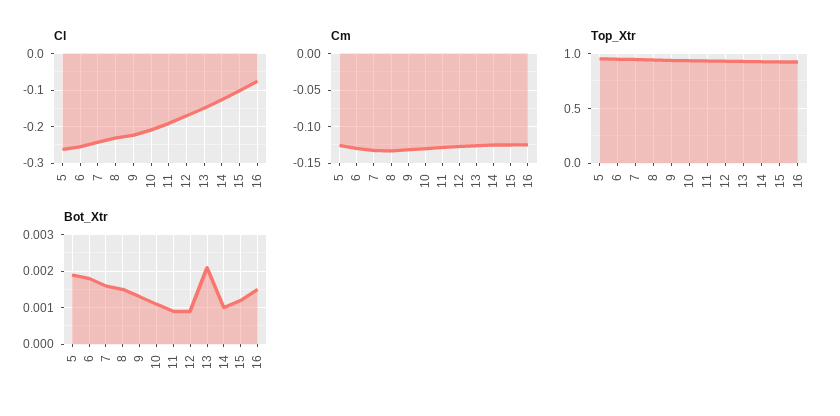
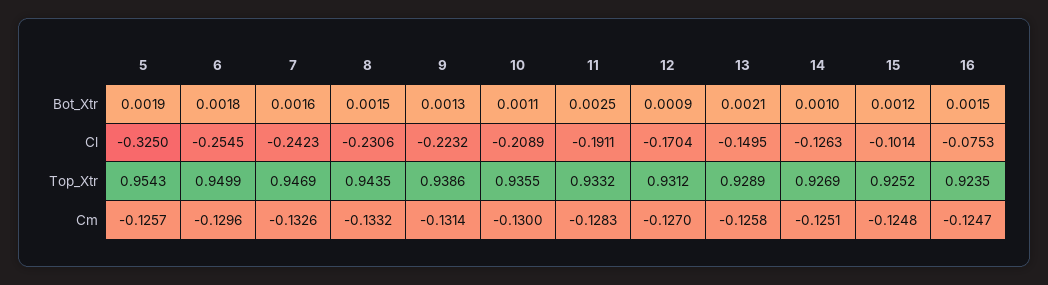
Cl, 5: -0.26 -> -0.325
Bot_Xtr, 11: 0.001 -> 0.0025

